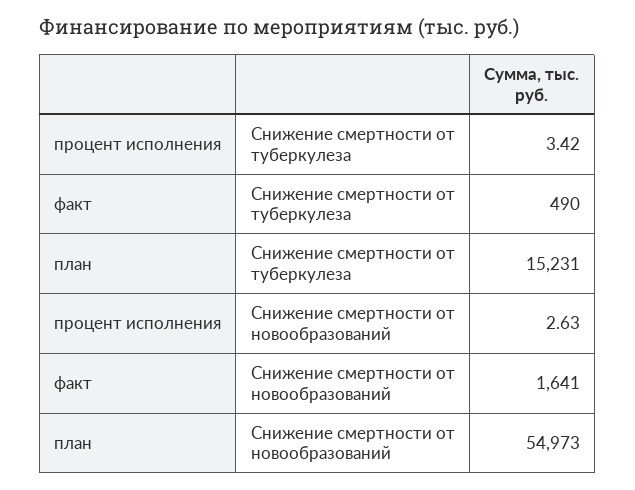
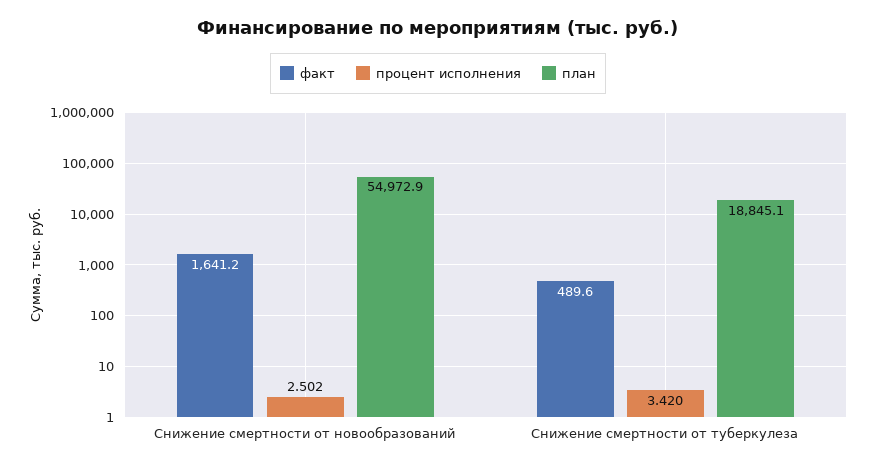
план, Снижение смертности от туберкулеза: 15231 -> 18845.1
процент исполнения, Снижение смертности от новообразований: 2.63 -> 2.502

